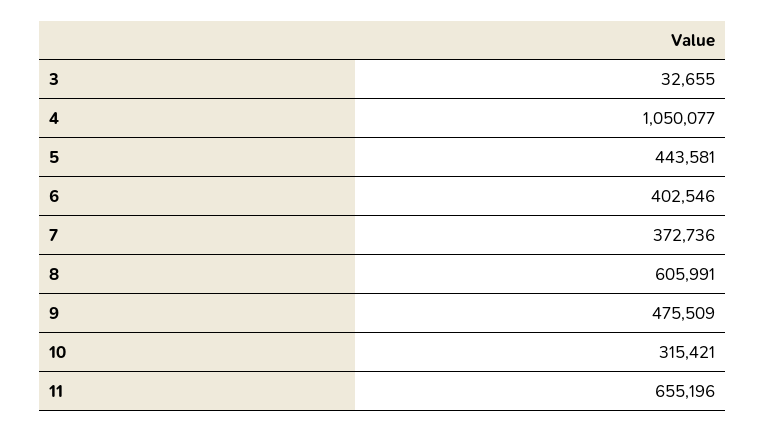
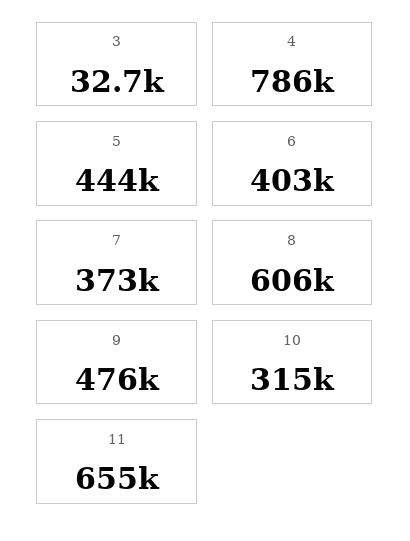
4: 1050077 -> 786000

